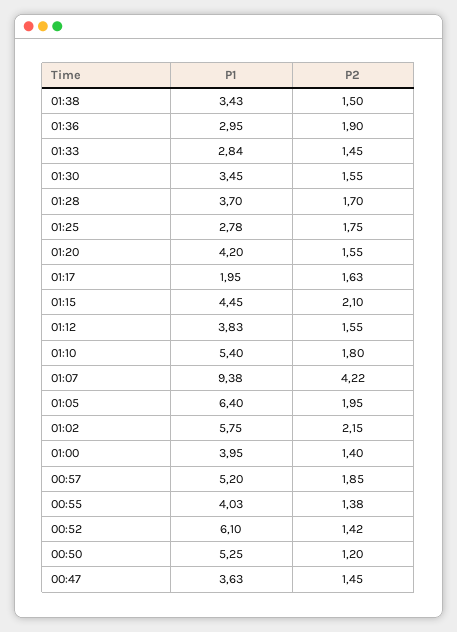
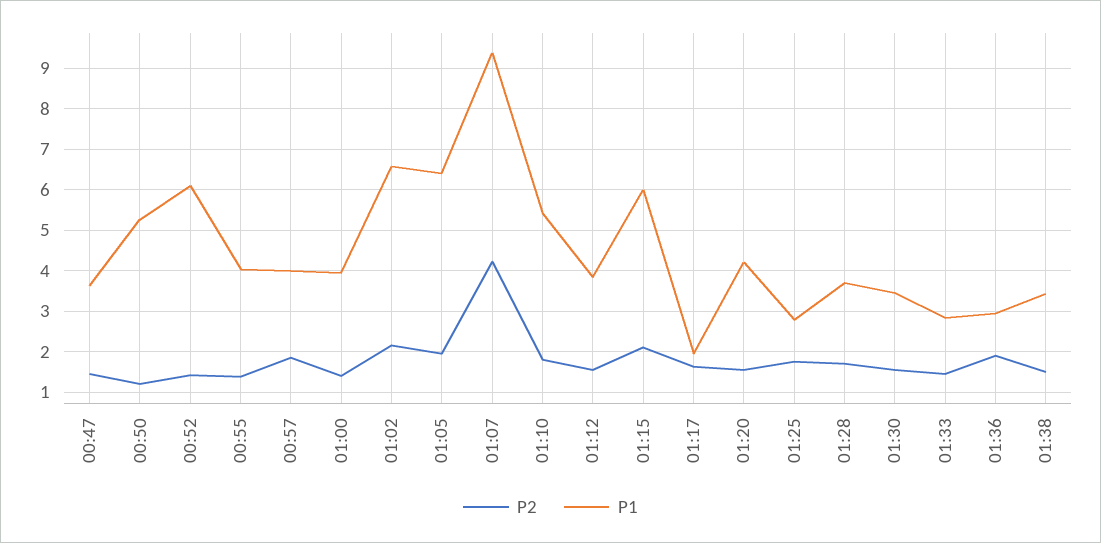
P1, 01:15: 4.45 -> 6
P1, 01:02: 5.75 -> 6.6
P1, 00:57: 5.2 -> 4

